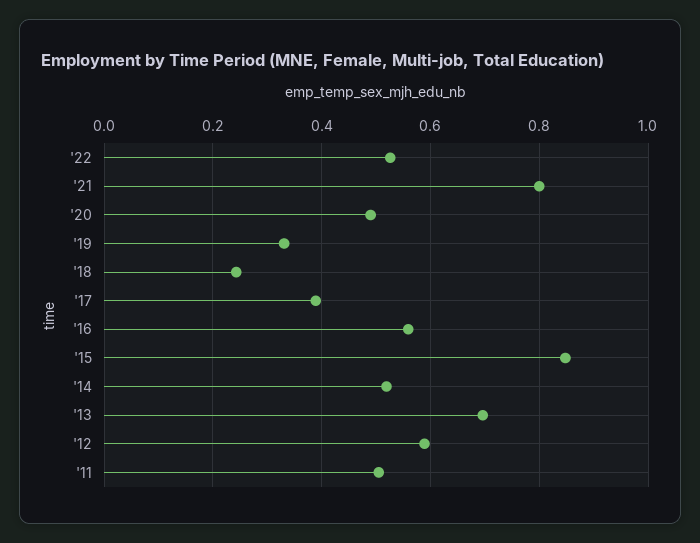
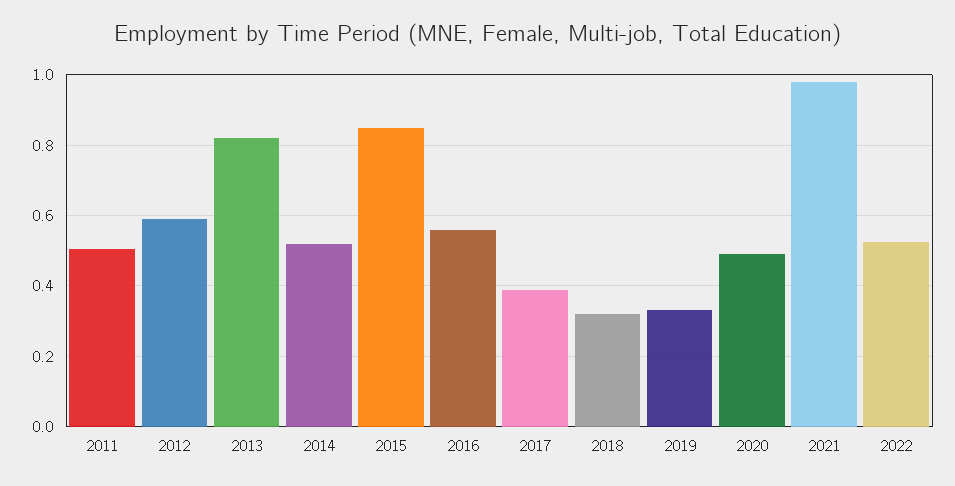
'21: 0.8 -> 0.98
'18: 0.24 -> 0.32
'13: 0.7 -> 0.82

